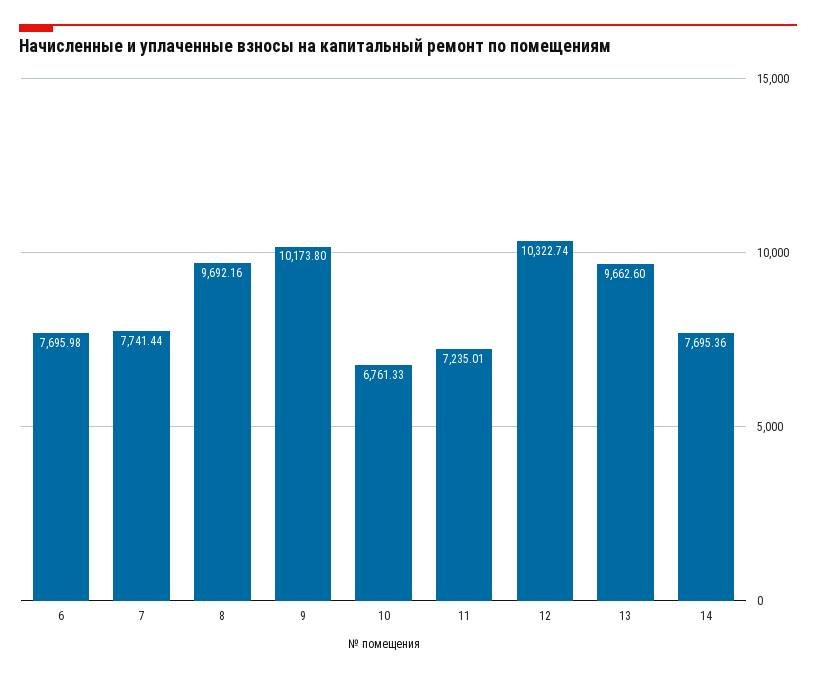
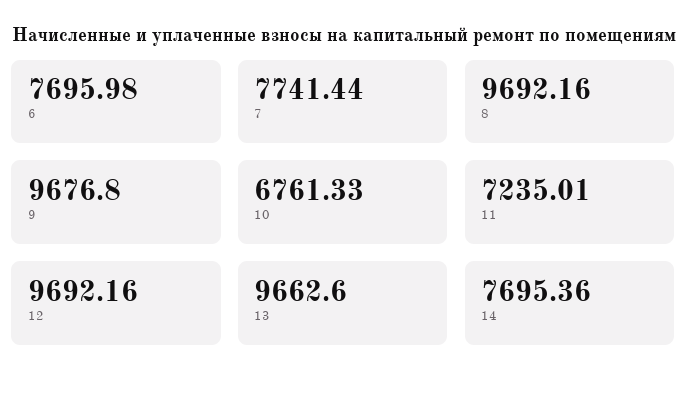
9: 10173.8 -> 9676.8
12: 10322.74 -> 9692.16

